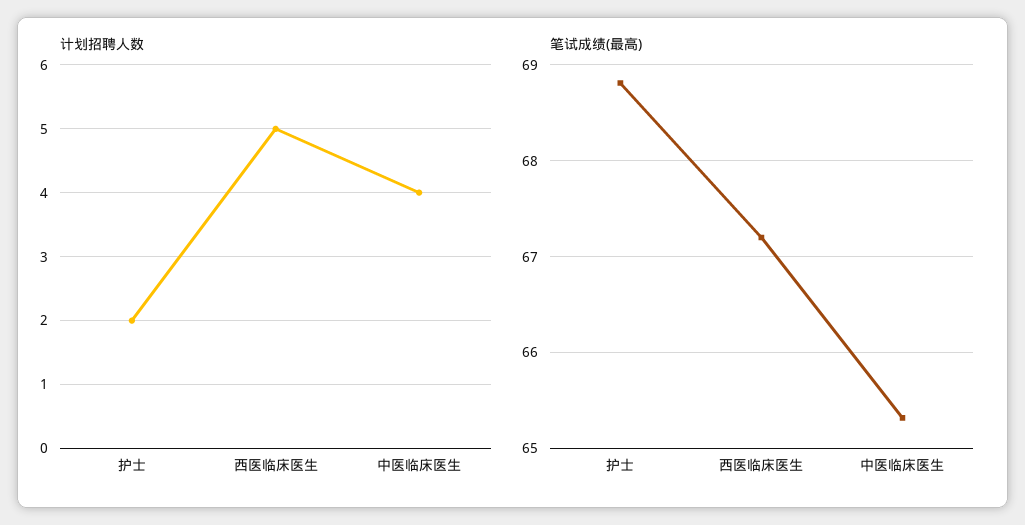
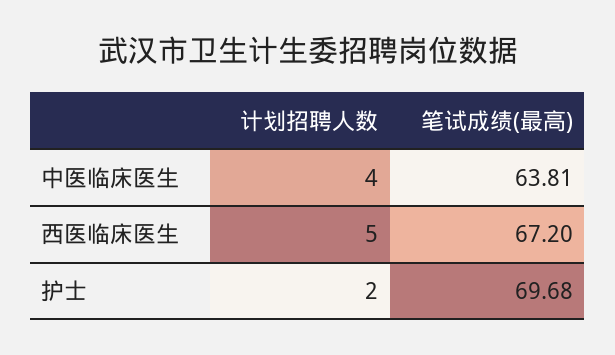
笔试成绩(最高), 护士: 68.8 -> 69.68
笔试成绩(最高), 中医临床医生: 65.3 -> 63.81

